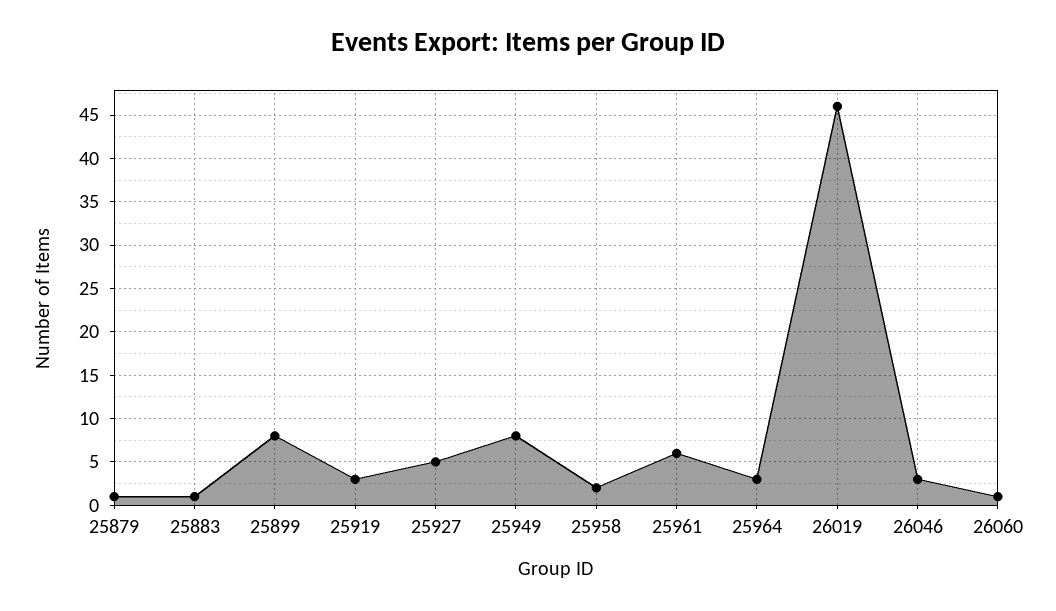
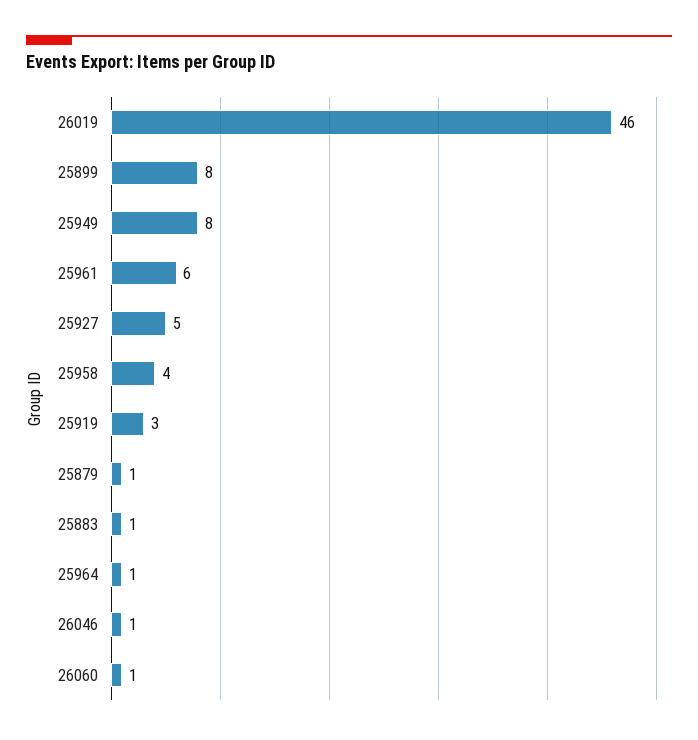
25958: 2 -> 4
25964: 3 -> 1
26046: 3 -> 1

